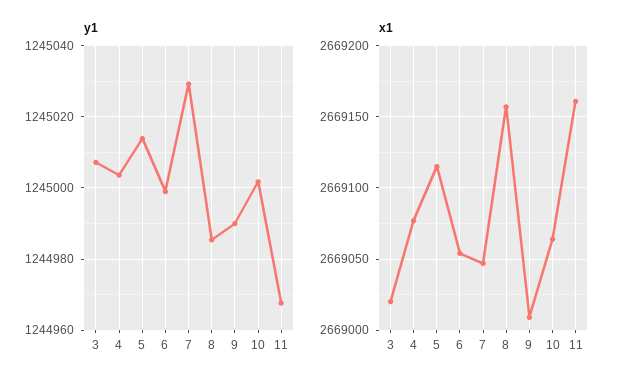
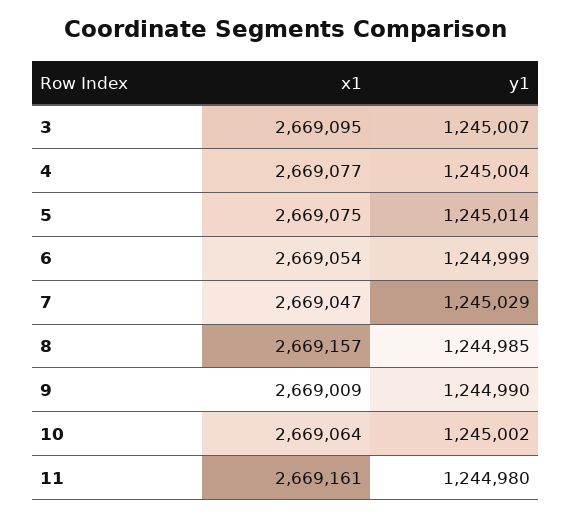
y1, 11: 1244968 -> 1244980
x1, 3: 2669020 -> 2669095
x1, 5: 2669115 -> 2669075

